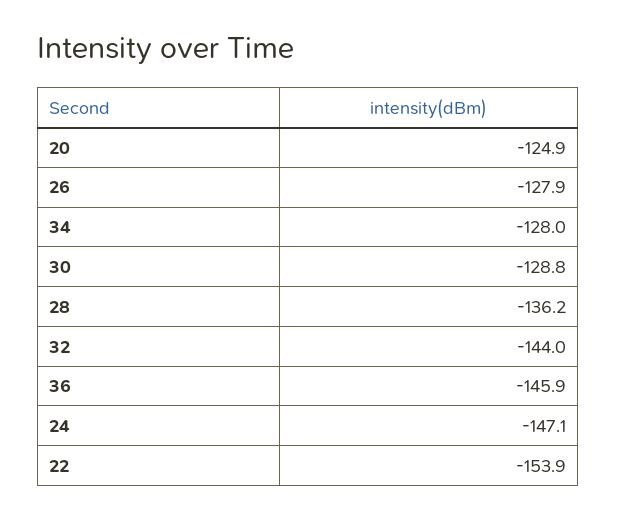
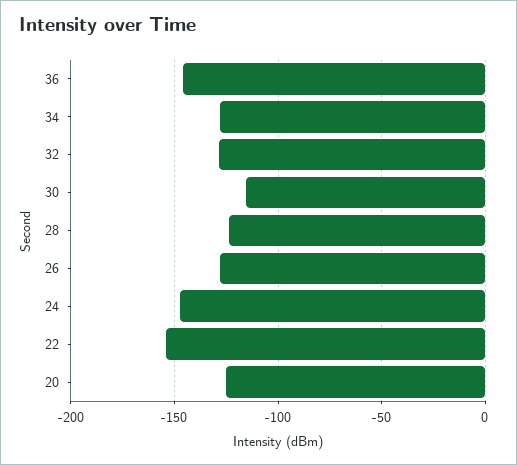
30: -128.8 -> -115
28: -136.2 -> -125
32: -144 -> -130

